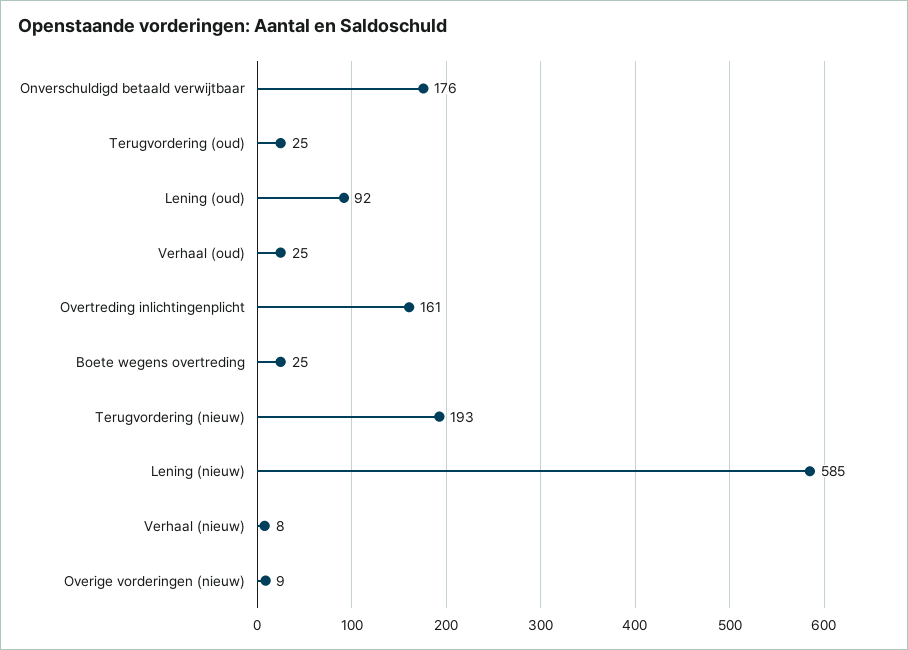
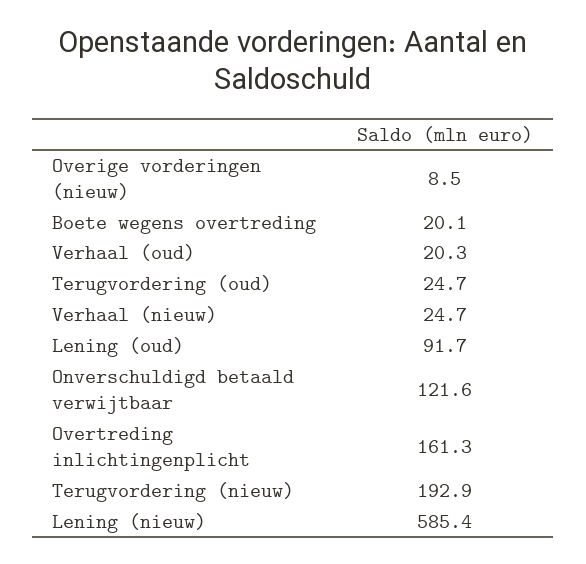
Onverschuldigd betaald verwijtbaar: 176 -> 121.6
Verhaal (oud): 25 -> 20.3
Boete wegens overtreding: 25 -> 20.1
Verhaal (nieuw): 8 -> 24.7

